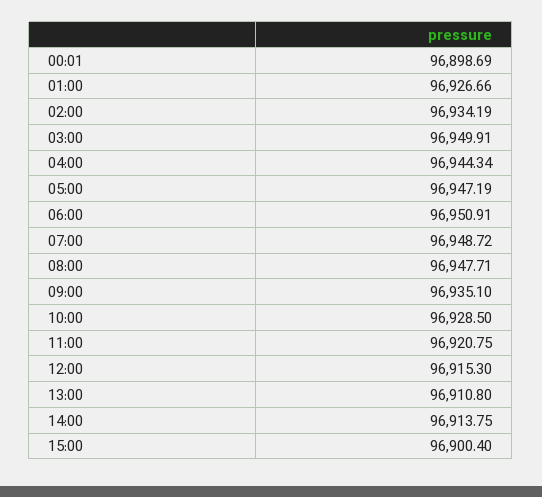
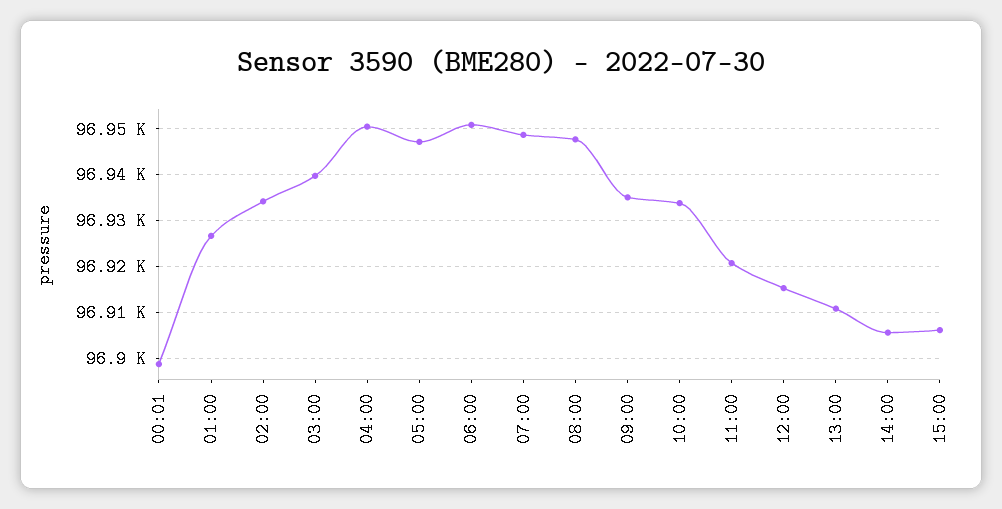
03:00: 96949.91 -> 96940
04:00: 96944.34 -> 96950
10:00: 96928.5 -> 96934
14:00: 96913.75 -> 96906
15:00: 96900.4 -> 96906

